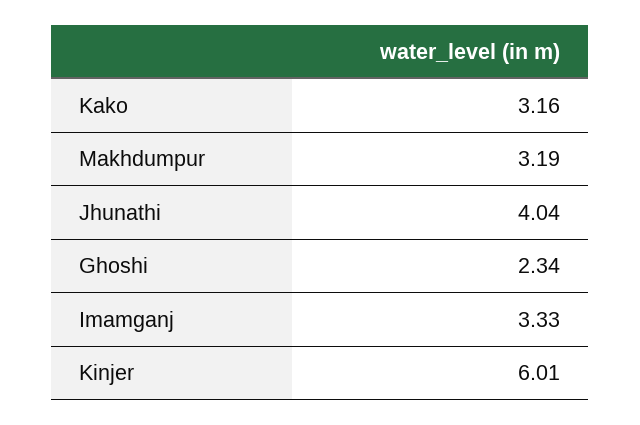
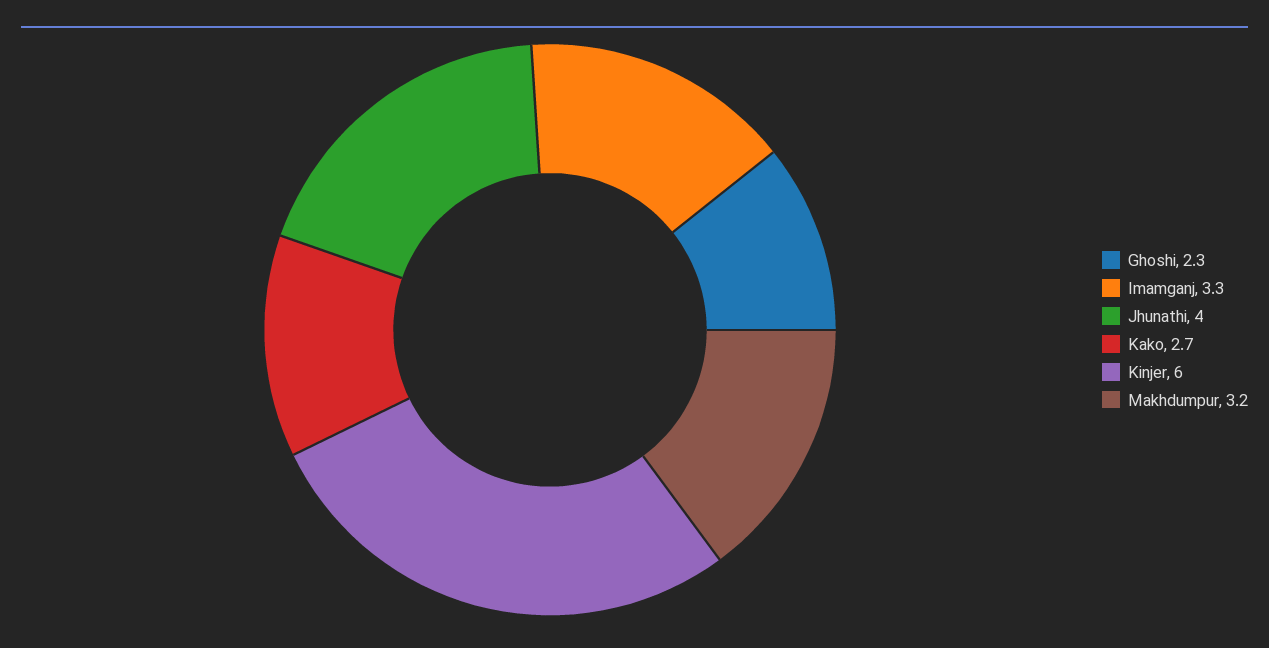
Kako: 3.16 -> 2.7

